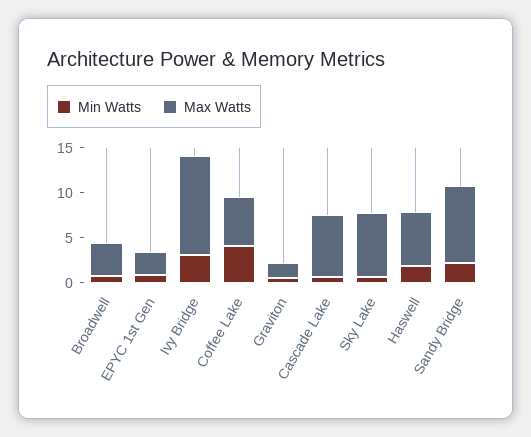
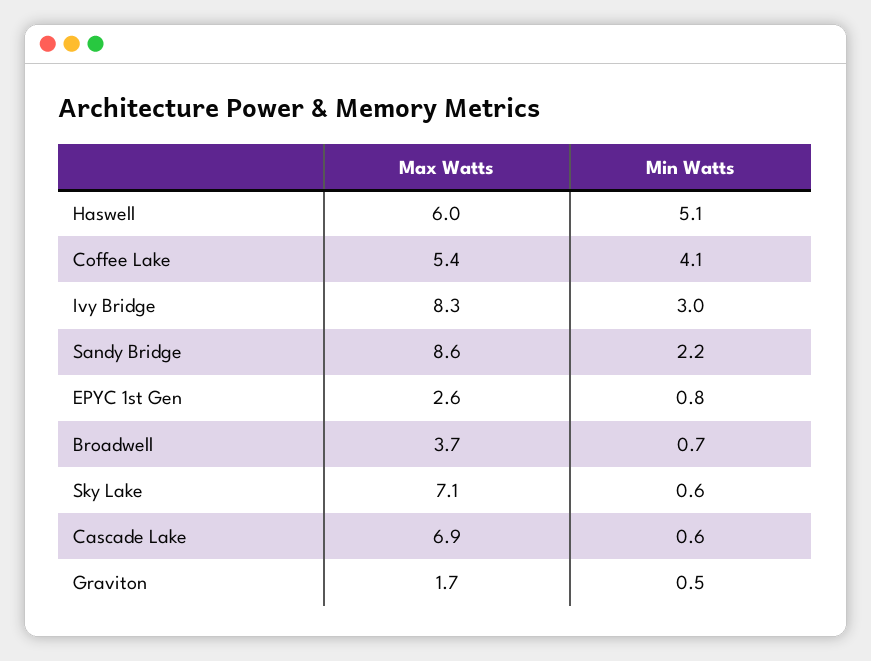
Max Watts, Ivy Bridge: 11 -> 8.3
Min Watts, Haswell: 2 -> 5.1

